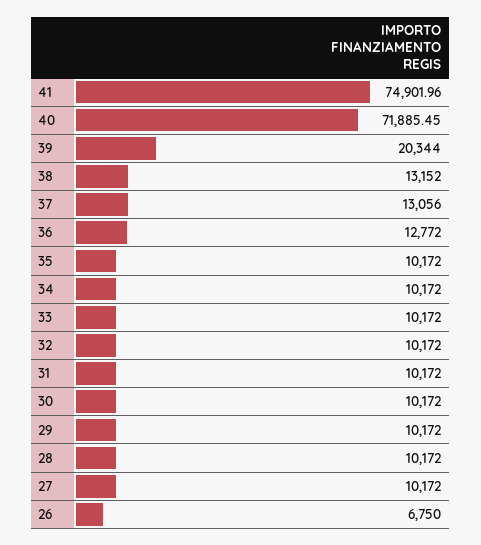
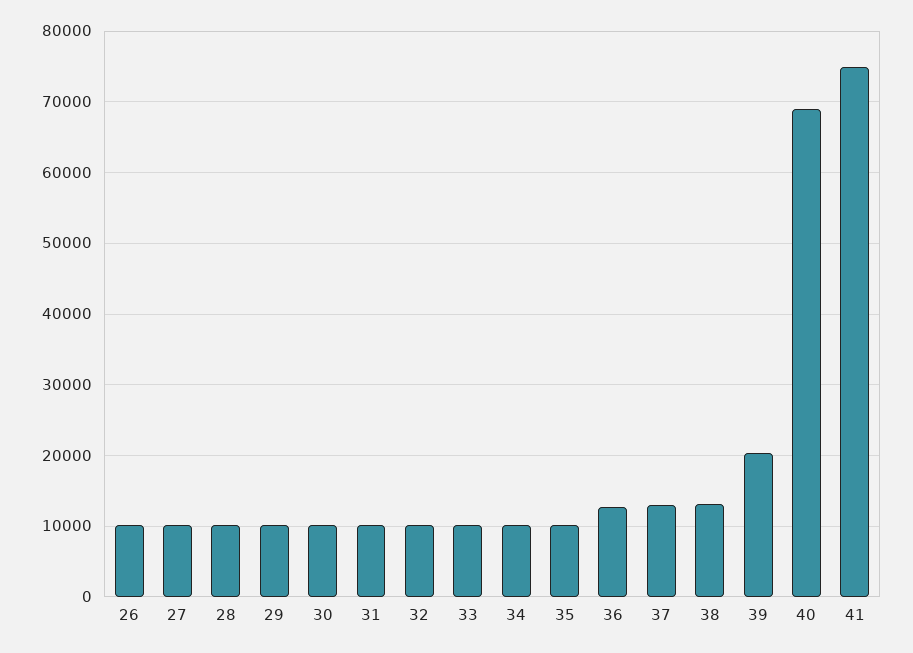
40: 71885.45 -> 69000
26: 6750 -> 10000

